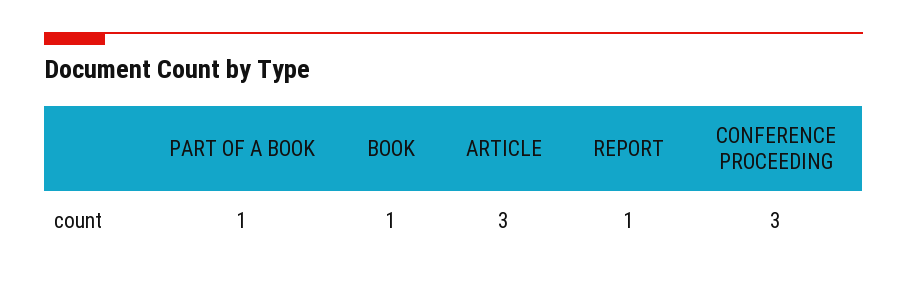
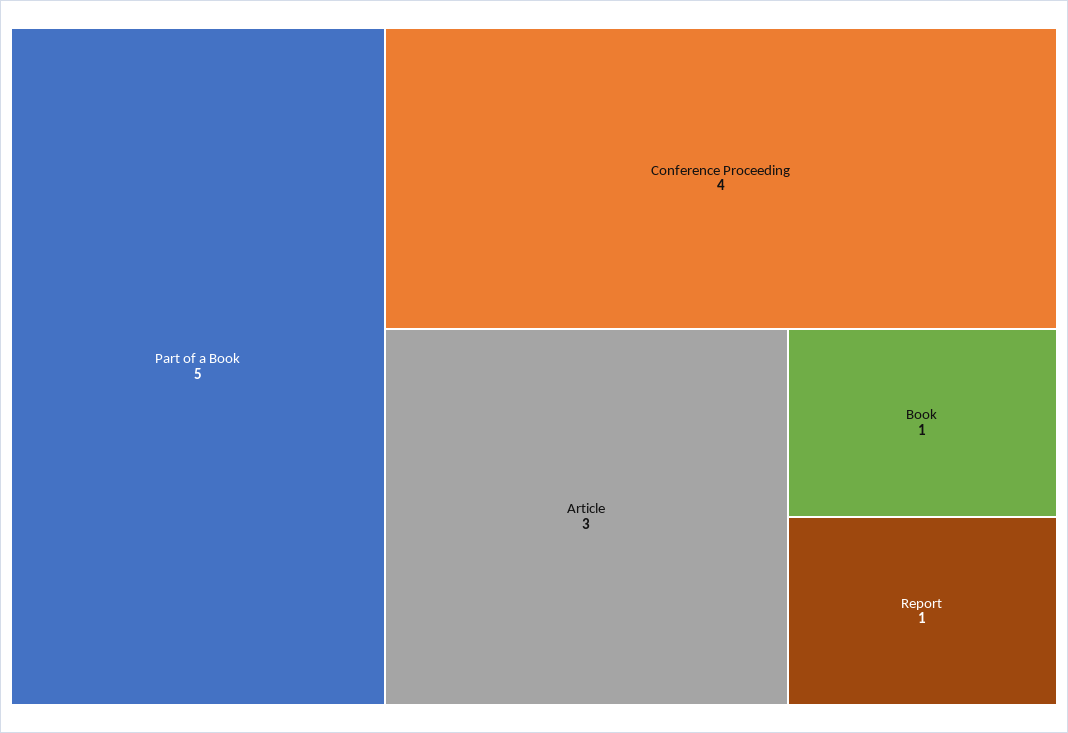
PART OF A BOOK: 1 -> 5
CONFERENCE PROCEEDING: 3 -> 4

